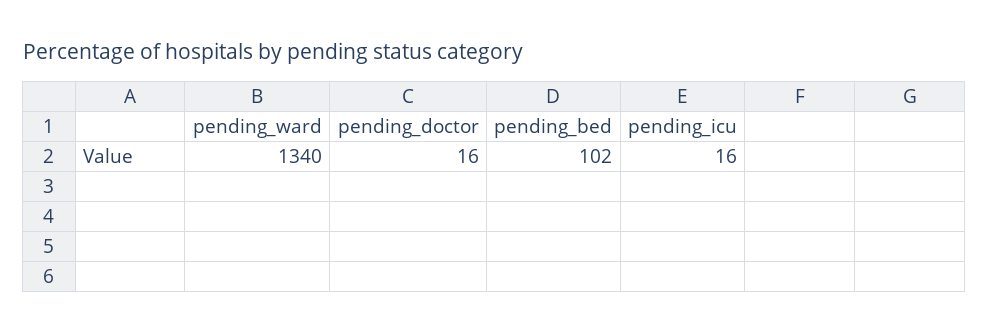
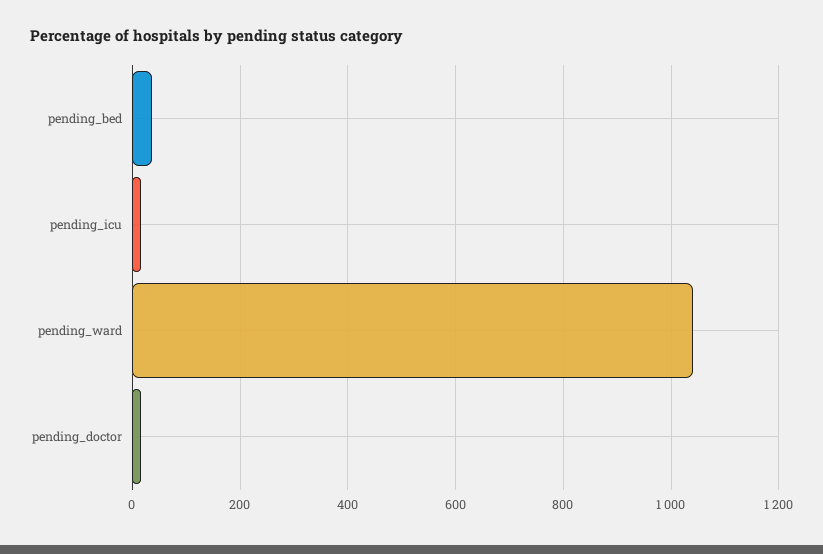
pending_ward: 1340 -> 1040
pending_bed: 102 -> 40

